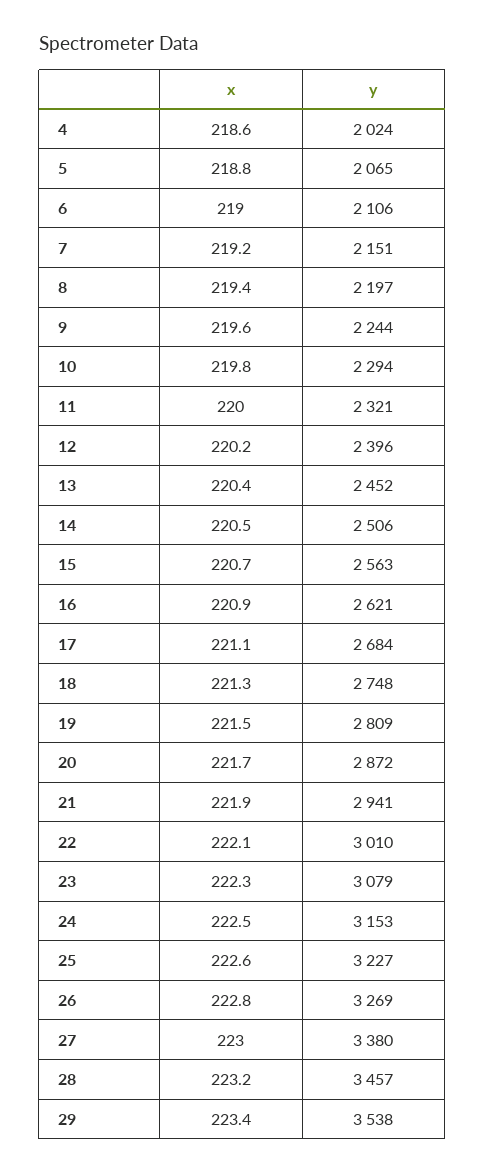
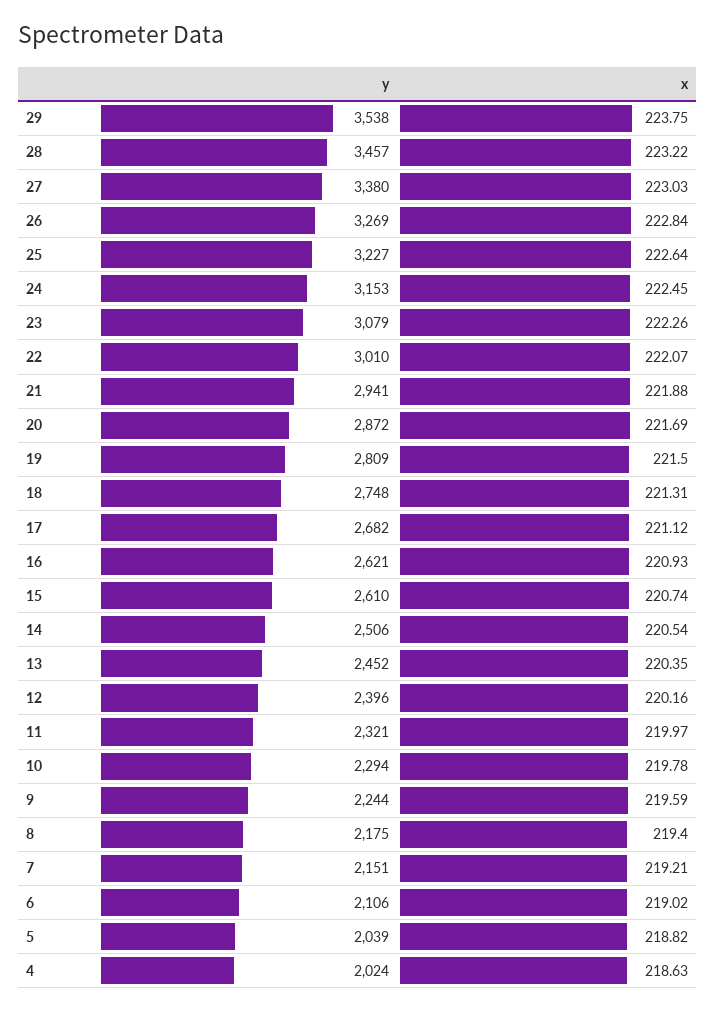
y, 5: 2065 -> 2039
y, 8: 2197 -> 2175
y, 15: 2563 -> 2610
y, 17: 2684 -> 2682
x, 29: 223.4 -> 223.75

